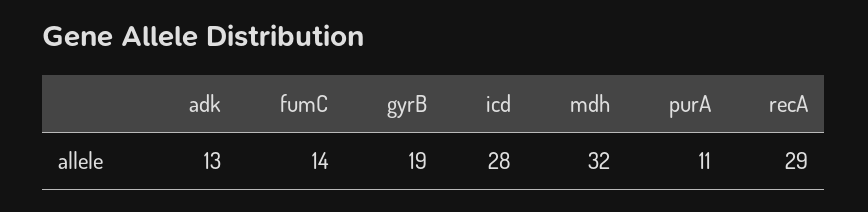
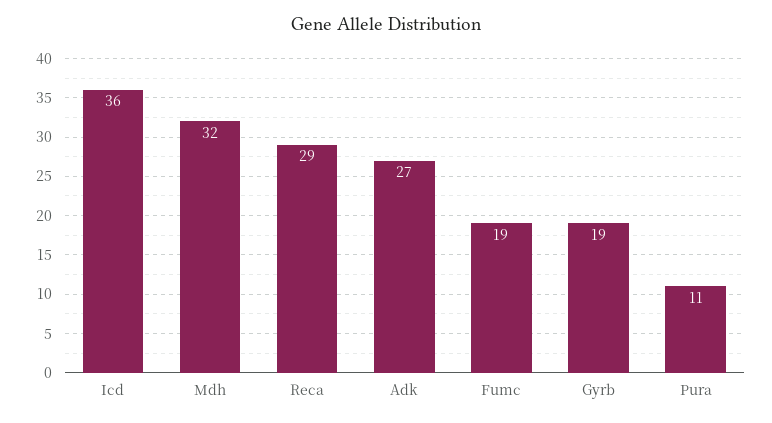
adk: 13 -> 27
fumC: 14 -> 19
icd: 28 -> 36

